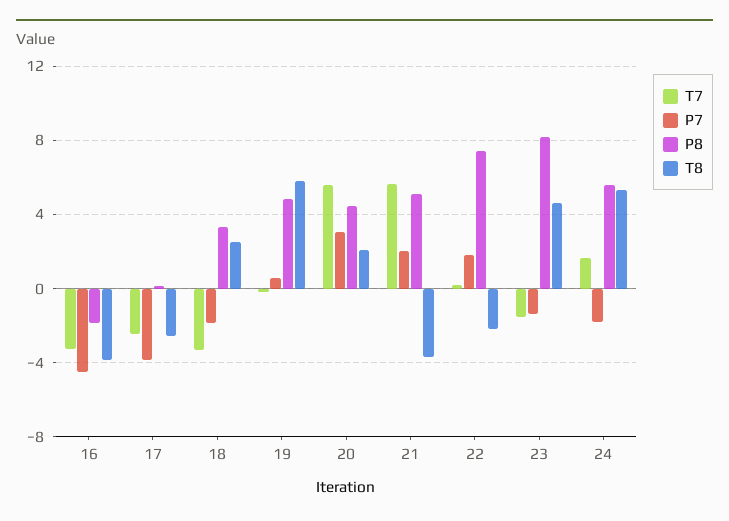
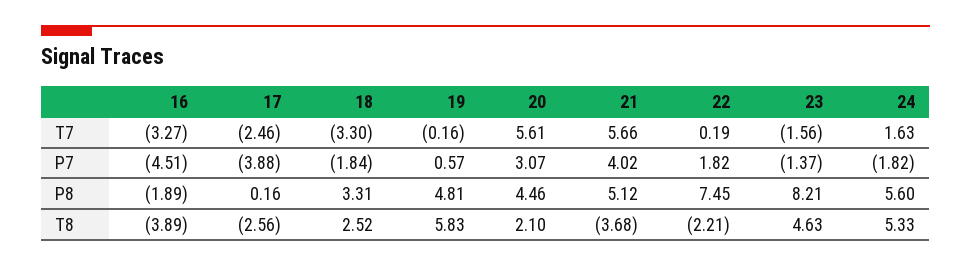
P7, 21: 2 -> 4.02

